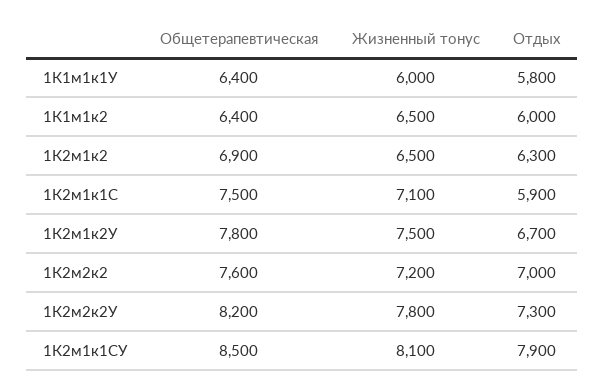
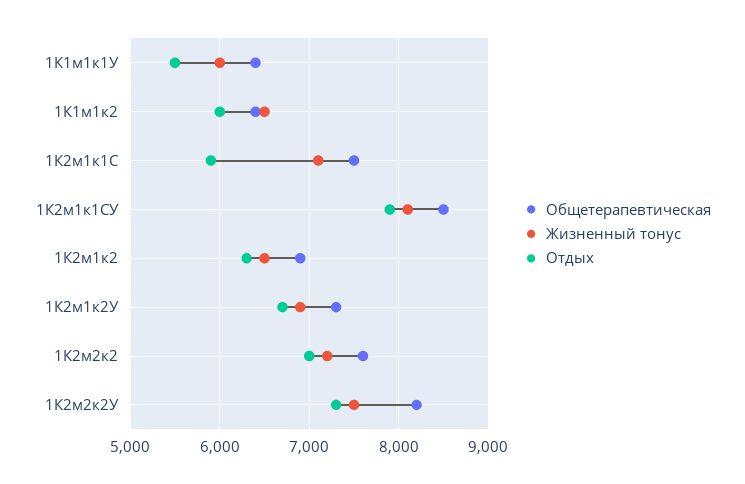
Отдых, 1К1м1к1У: 5800 -> 5500
Общетерапевтическая, 1К2м1к2У: 7800 -> 7300
Жизненный тонус, 1К2м1к2У: 7500 -> 6900
Жизненный тонус, 1К2м2к2У: 7800 -> 7500

